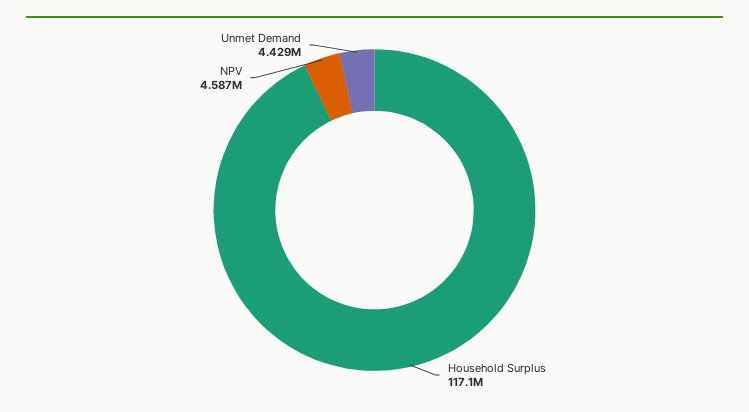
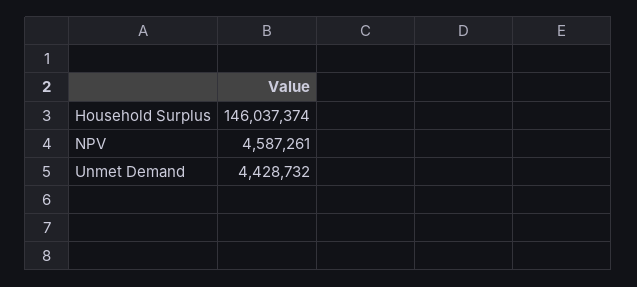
Household Surplus: 117100000 -> 146037374

